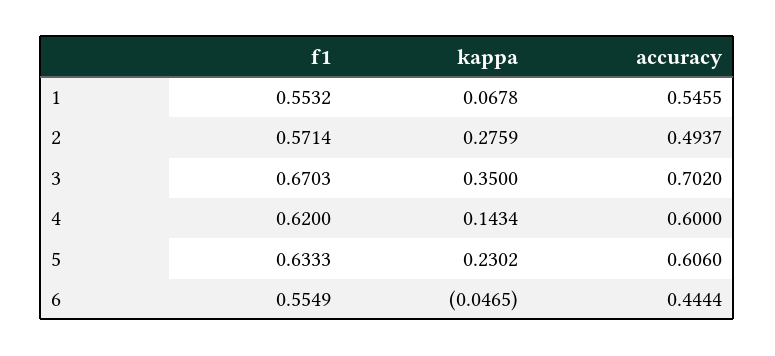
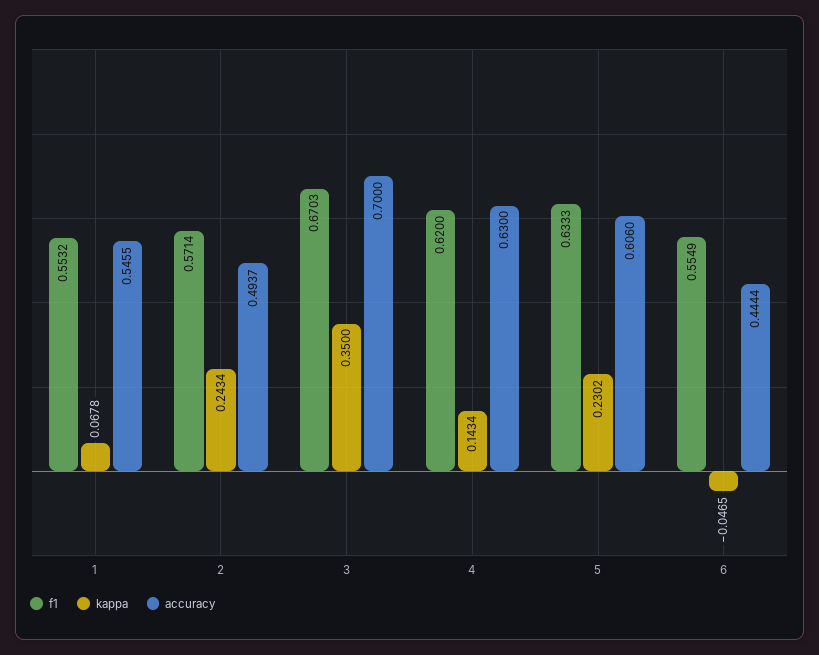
kappa, 2: 0.2759 -> 0.2434
accuracy, 3: 0.702 -> 0.7
accuracy, 4: 0.6 -> 0.63

